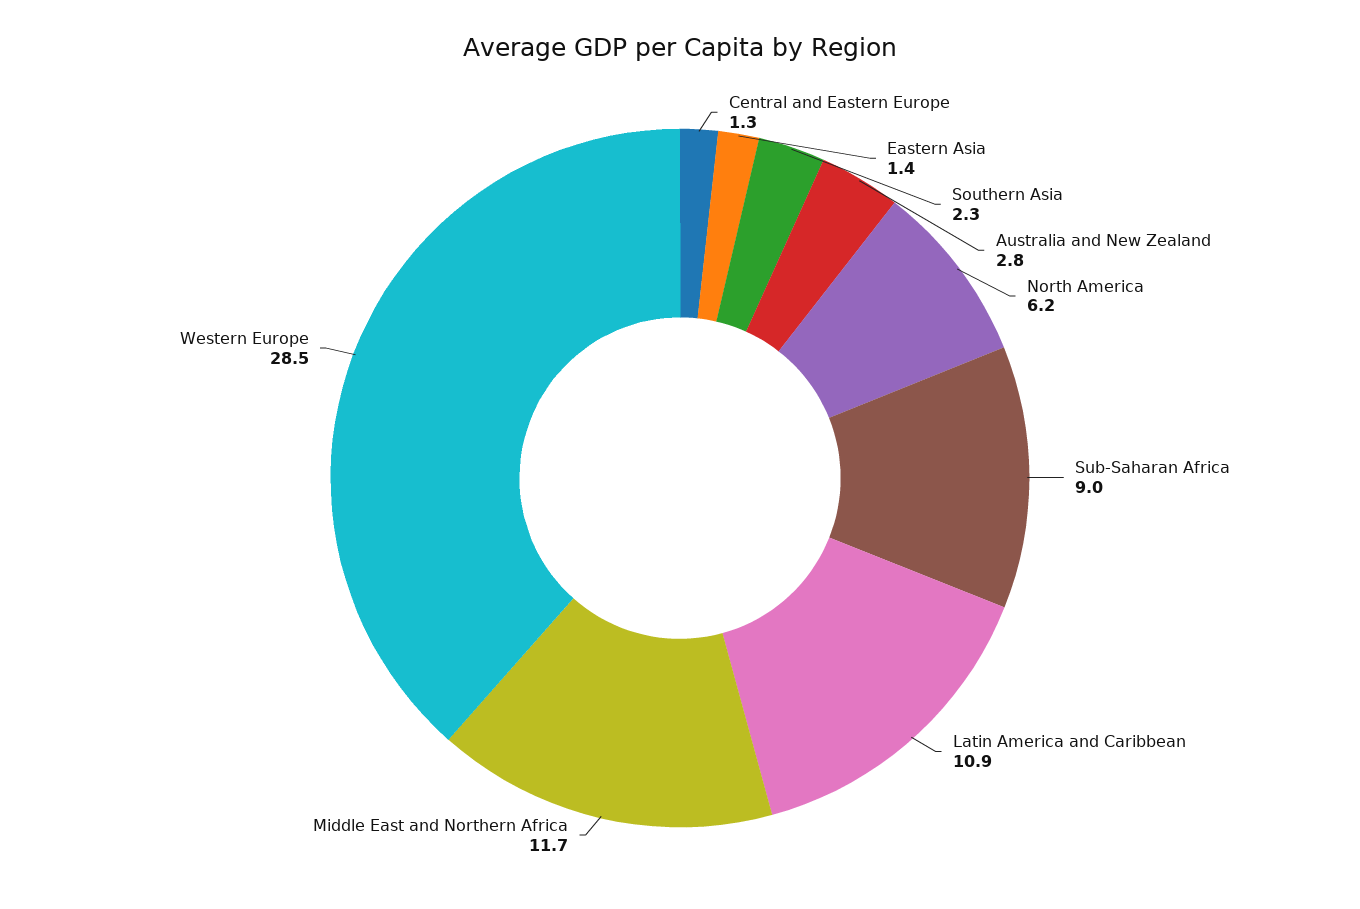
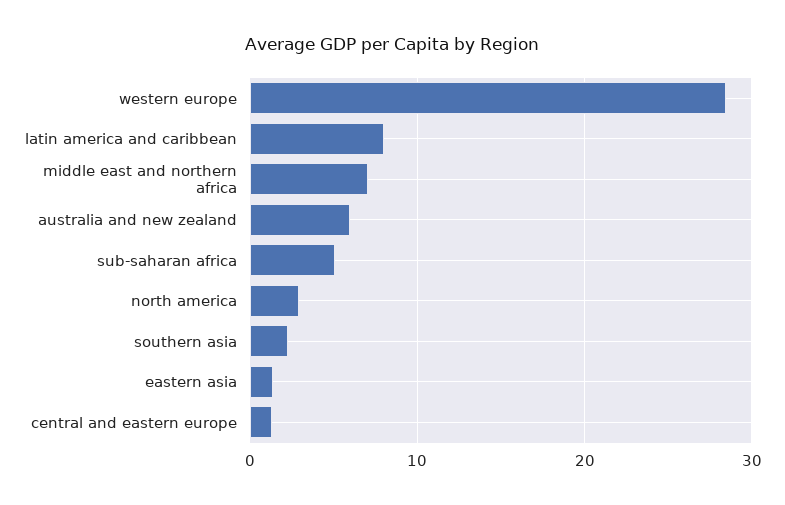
Australia and New Zealand: 2.8 -> 6
North America: 6.2 -> 3
Sub-Saharan Africa: 9 -> 5
Latin America and Caribbean: 10.9 -> 8
Middle East and Northern Africa: 11.7 -> 7

